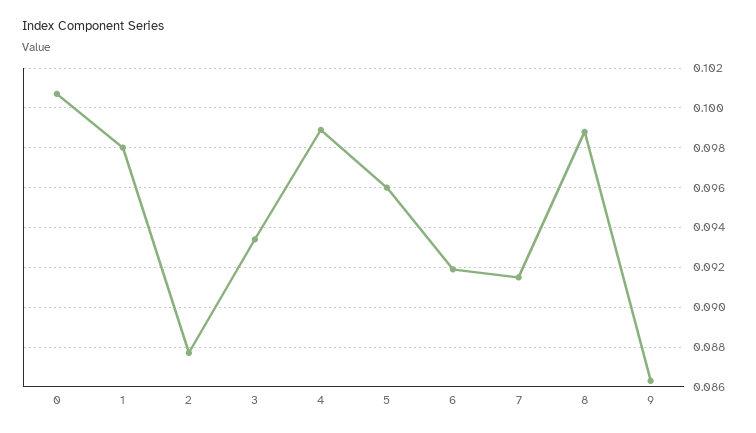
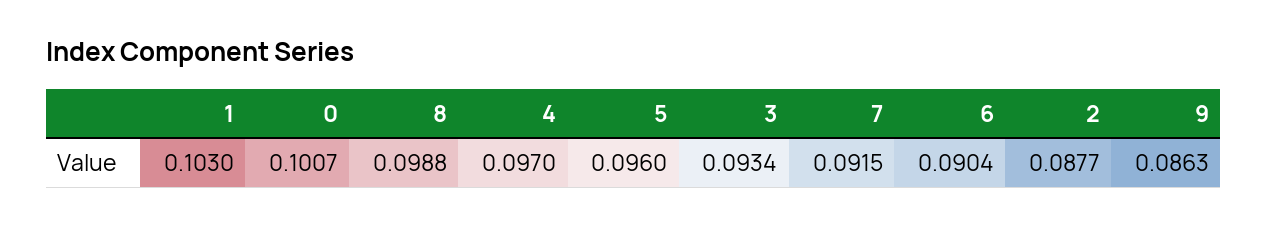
1: 0.098 -> 0.103
4: 0.099 -> 0.097
6: 0.092 -> 0.0904

